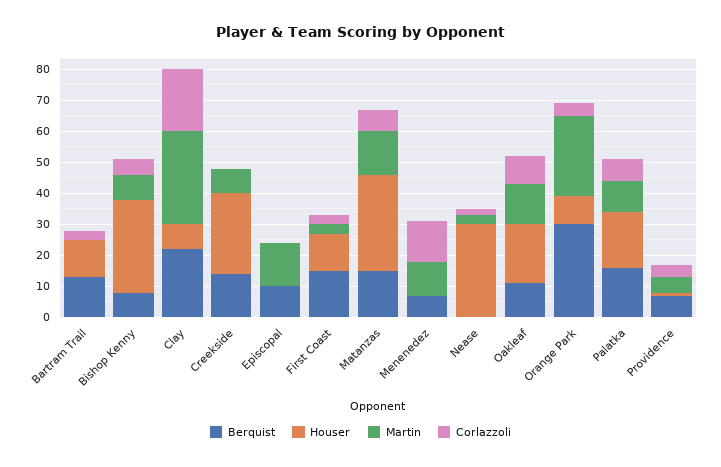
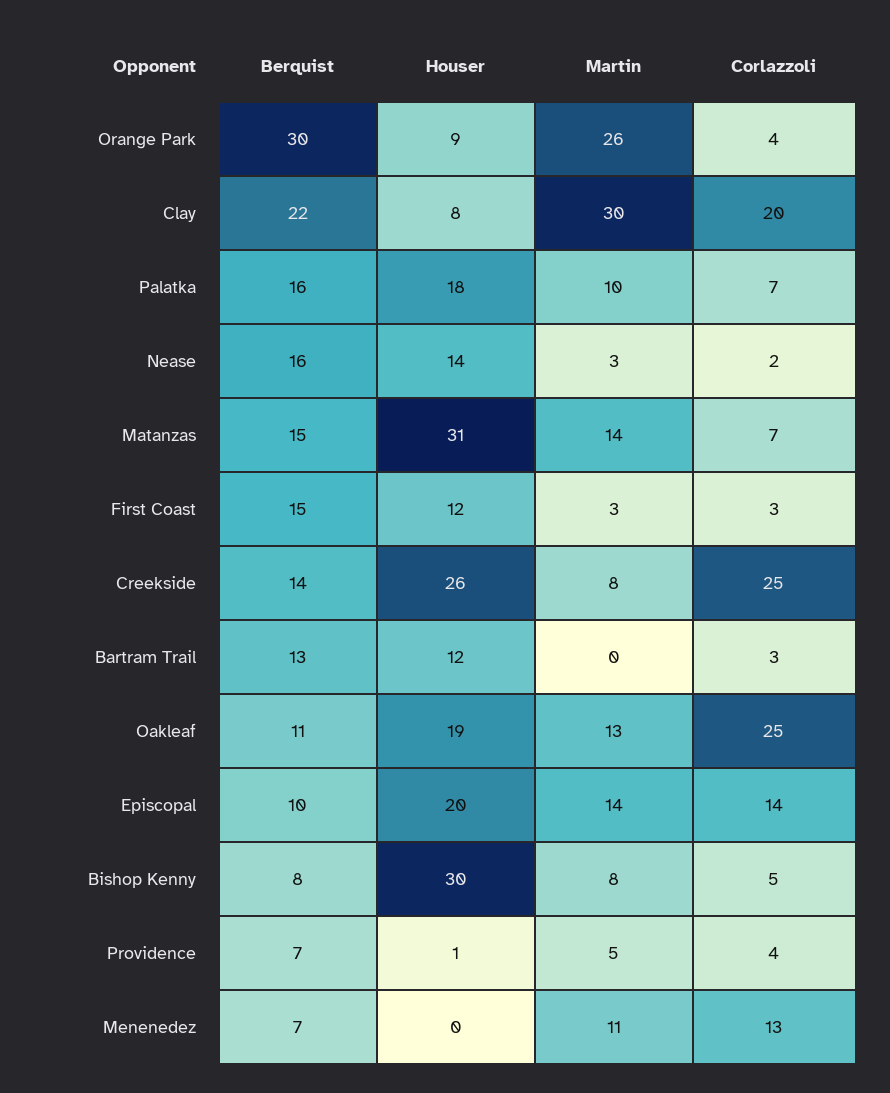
Corlazzoli, Creekside: 0 -> 25
Houser, Episcopal: 0 -> 20
Corlazzoli, Episcopal: 0 -> 14
Berquist, Nease: 0 -> 16
Houser, Nease: 30 -> 14
Corlazzoli, Oakleaf: 10 -> 25

